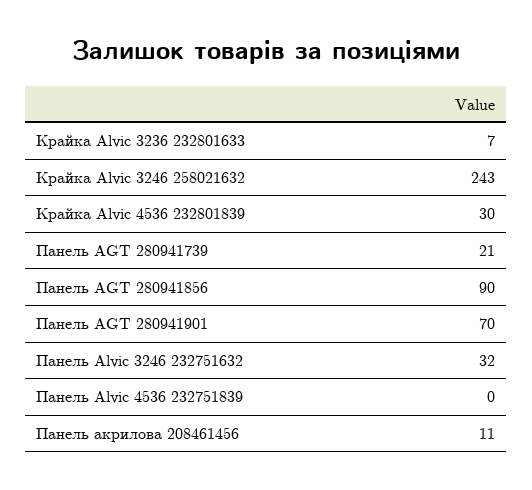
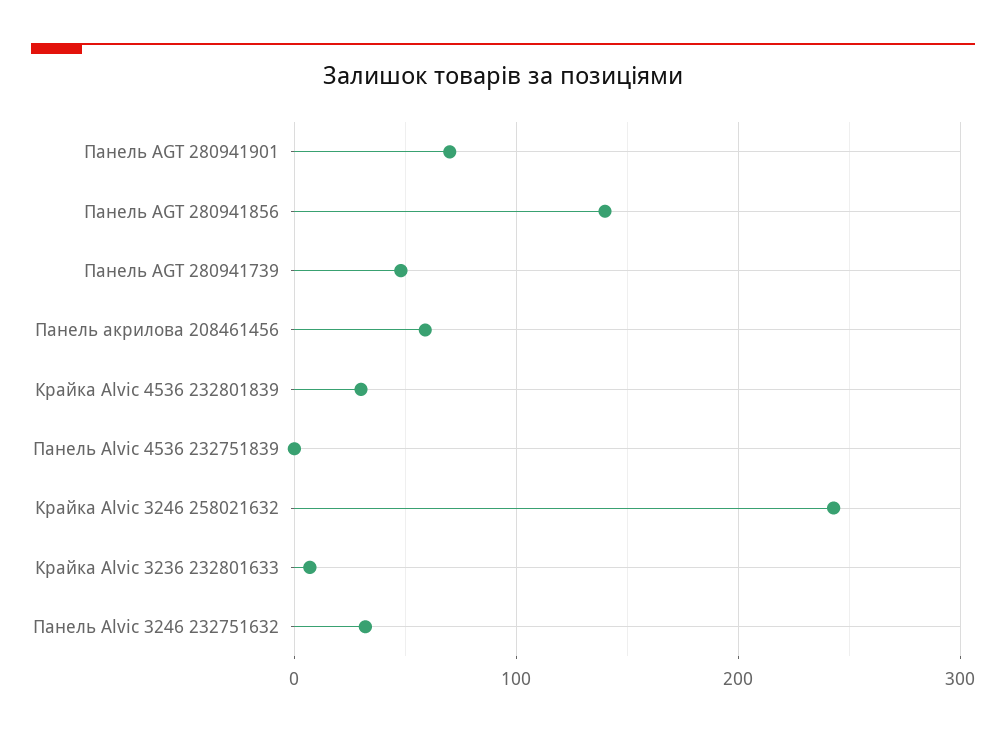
Панель AGT 280941739: 21 -> 50
Панель AGT 280941856: 90 -> 140
Панель акрилова 208461456: 11 -> 60

